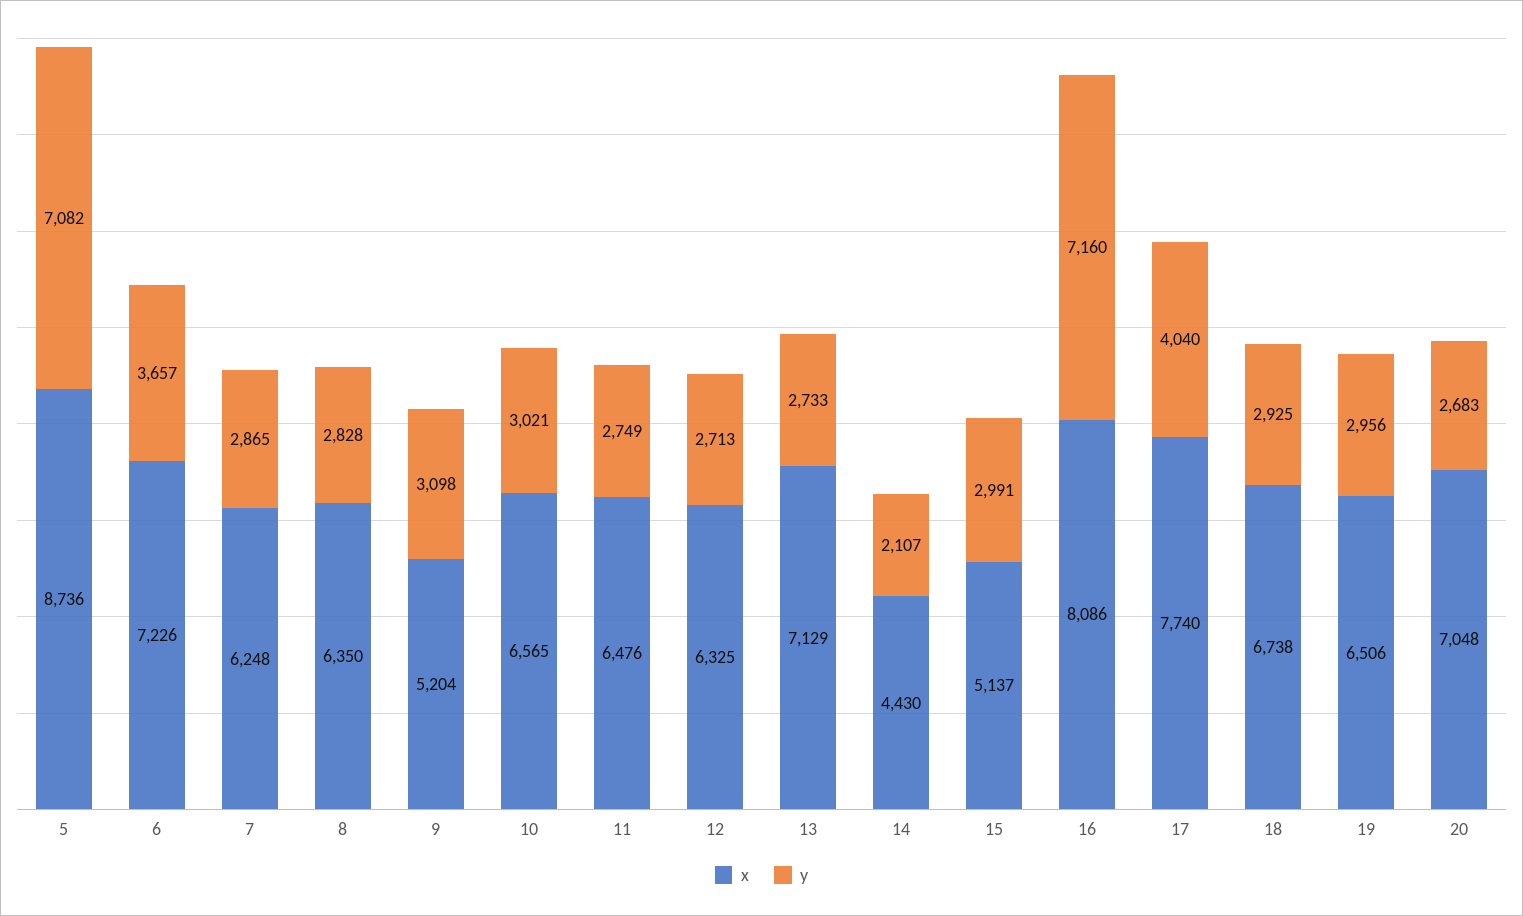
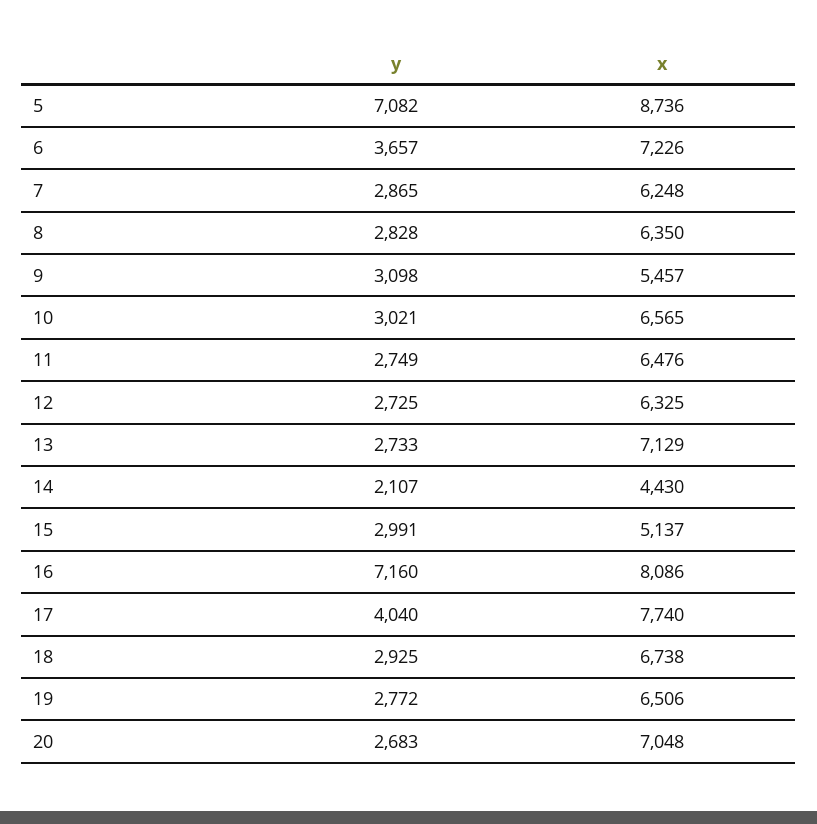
x, 9: 5204 -> 5457
y, 12: 2713 -> 2725
y, 19: 2956 -> 2772

